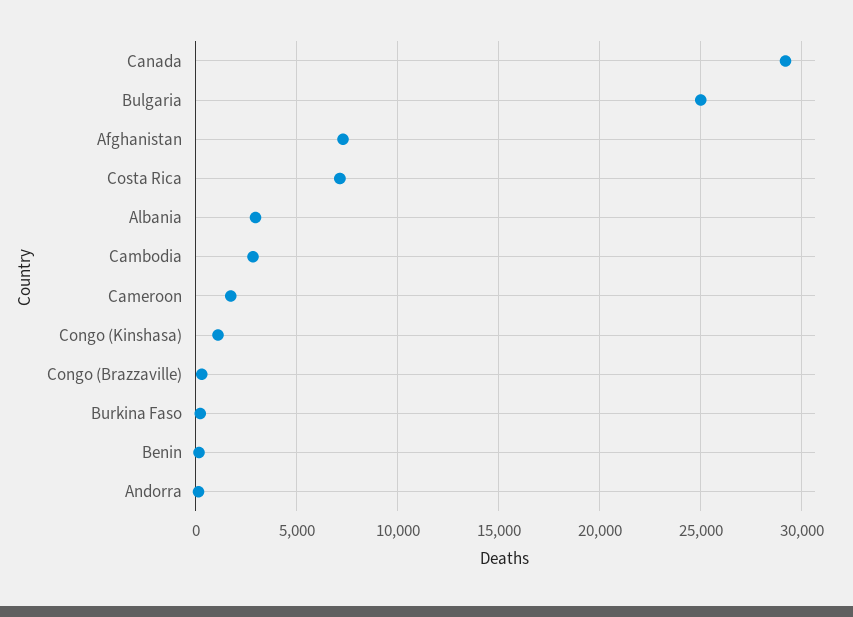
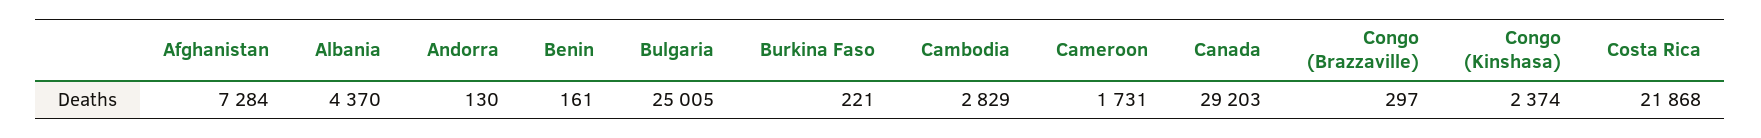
Costa Rica: 7000 -> 21868
Albania: 3000 -> 4370
Congo (Kinshasa): 1000 -> 2374

